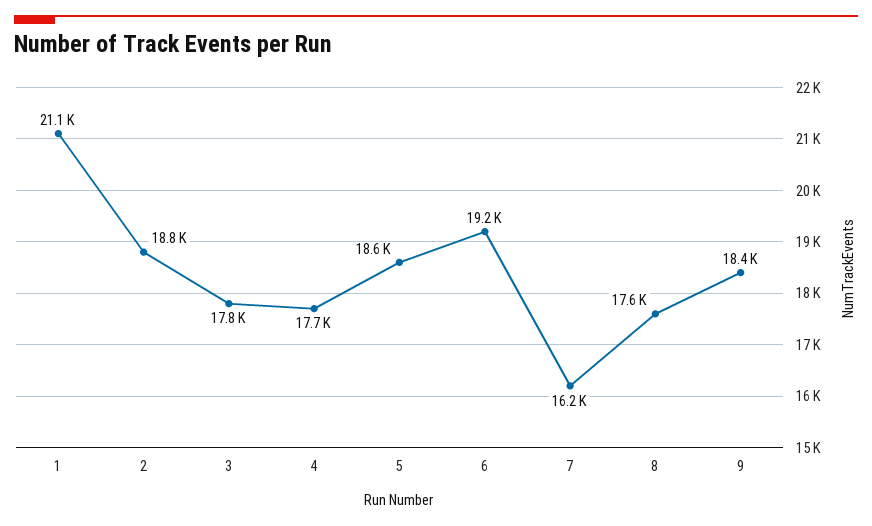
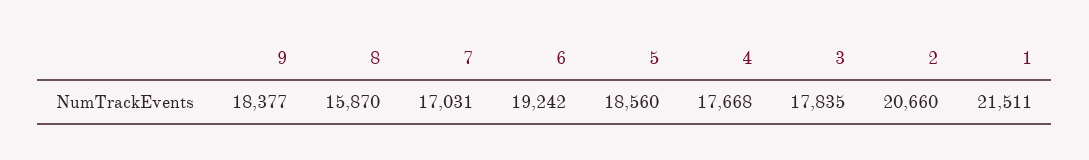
1: 21100 -> 21511
2: 18800 -> 20660
7: 16200 -> 17031
8: 17600 -> 15870

